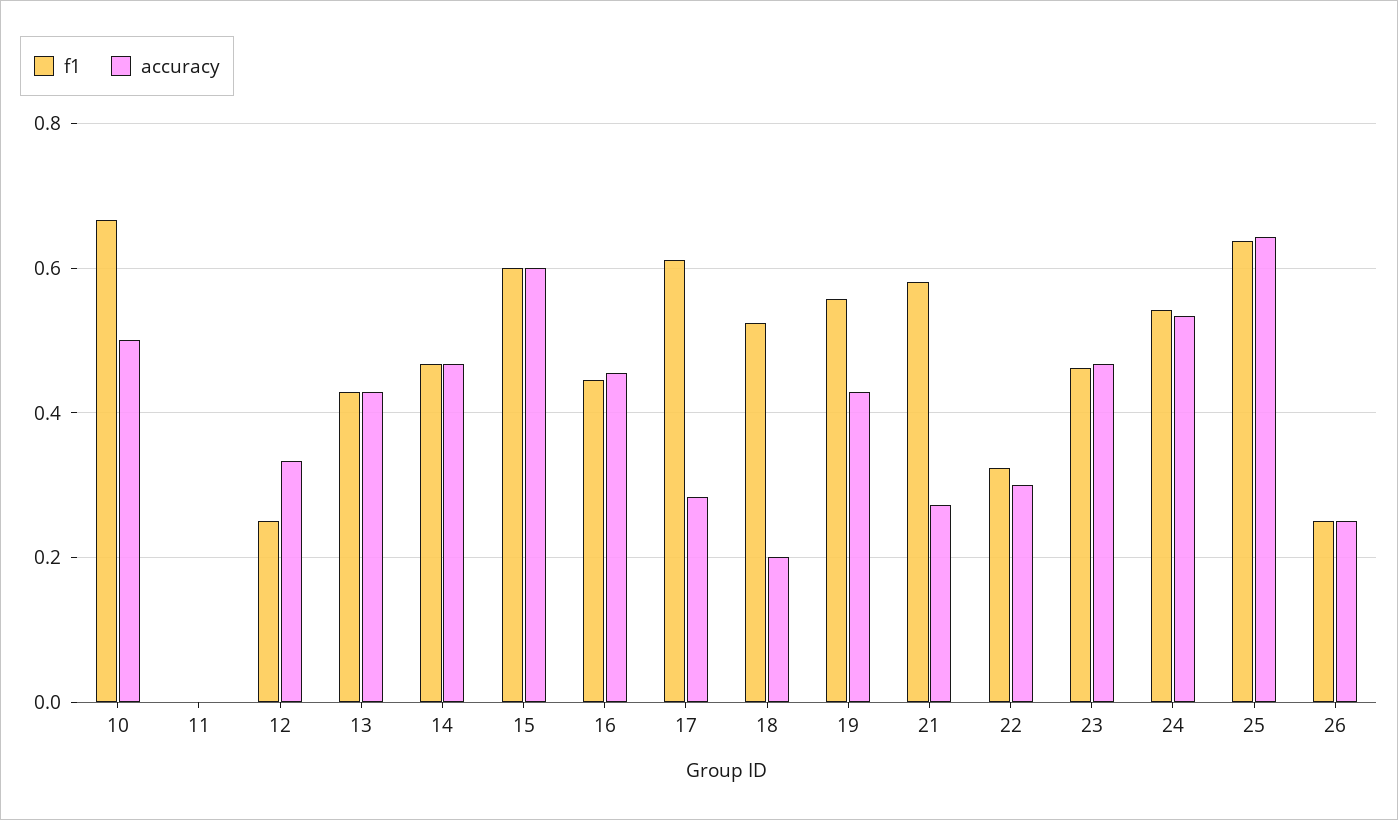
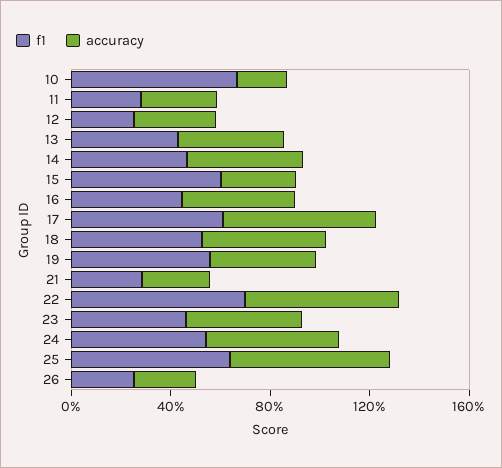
accuracy, 10: 0.5 -> 0.2
f1, 11: 0 -> 0.3
accuracy, 11: 0 -> 0.3
accuracy, 15: 0.6 -> 0.3
accuracy, 17: 0.28 -> 0.6
accuracy, 18: 0.2 -> 0.5
f1, 21: 0.58 -> 0.3
f1, 22: 0.32 -> 0.7
accuracy, 22: 0.3 -> 0.6

